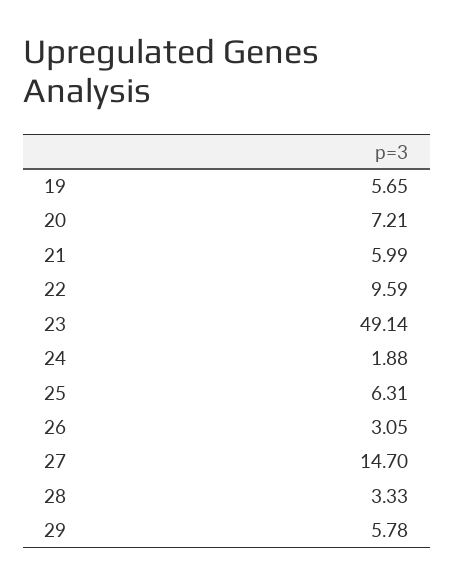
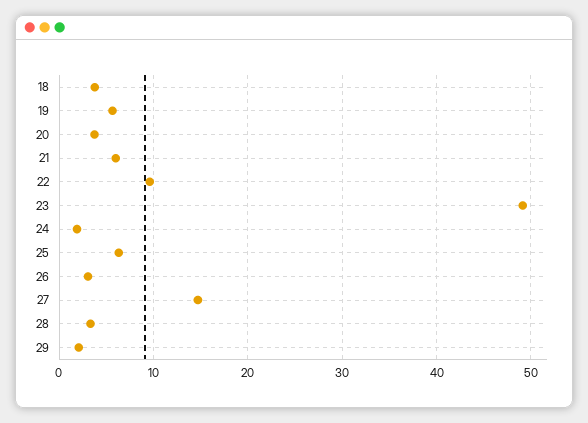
20: 7.21 -> 4
29: 5.78 -> 2
18: none -> 4

